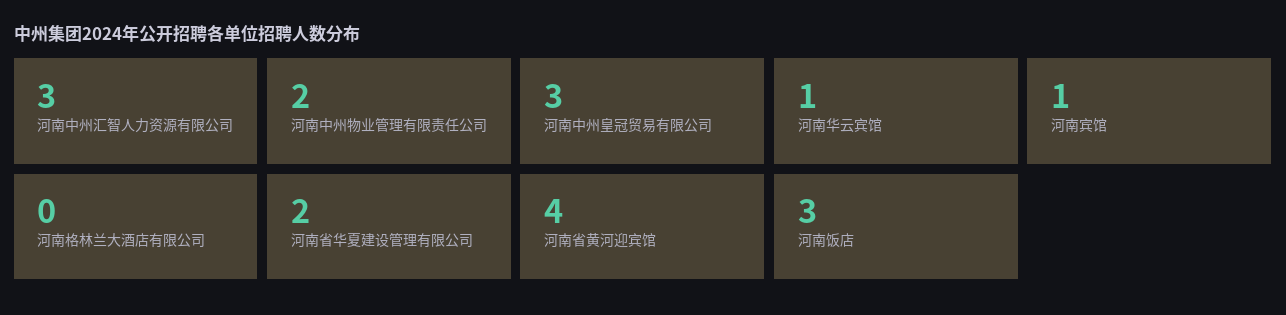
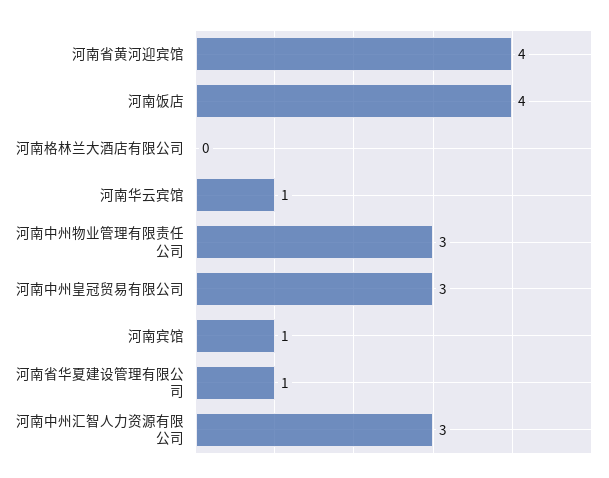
河南中州物业管理有限责任公司: 2 -> 3
河南省华夏建设管理有限公司: 2 -> 1
河南饭店: 3 -> 4

